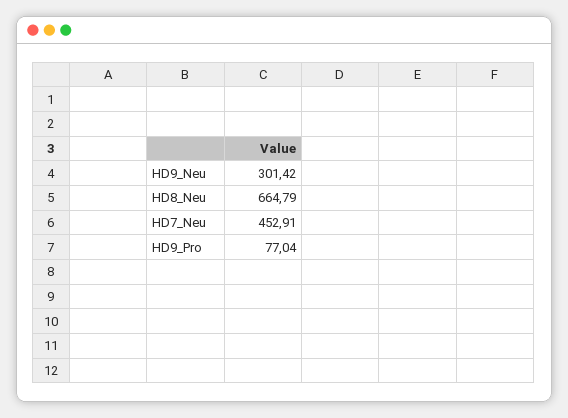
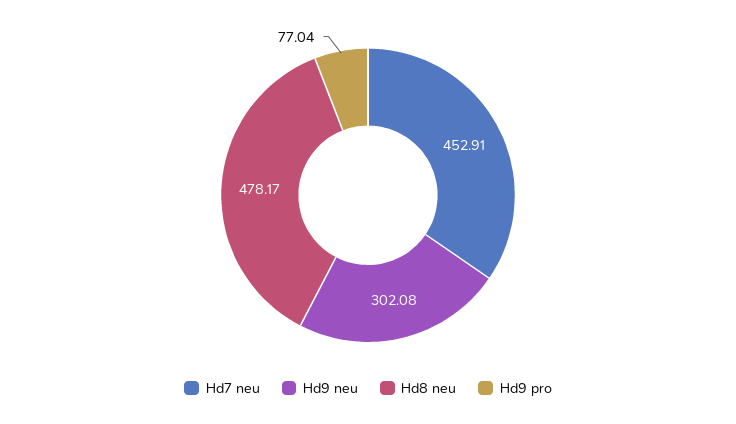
HD9_Neu: 301.42 -> 302.08
HD8_Neu: 664.79 -> 478.17

